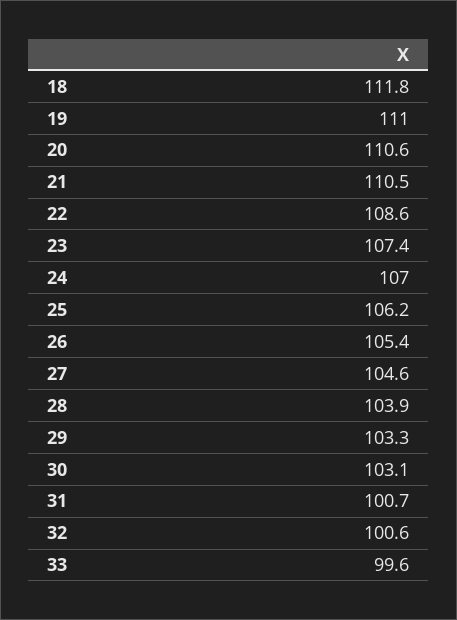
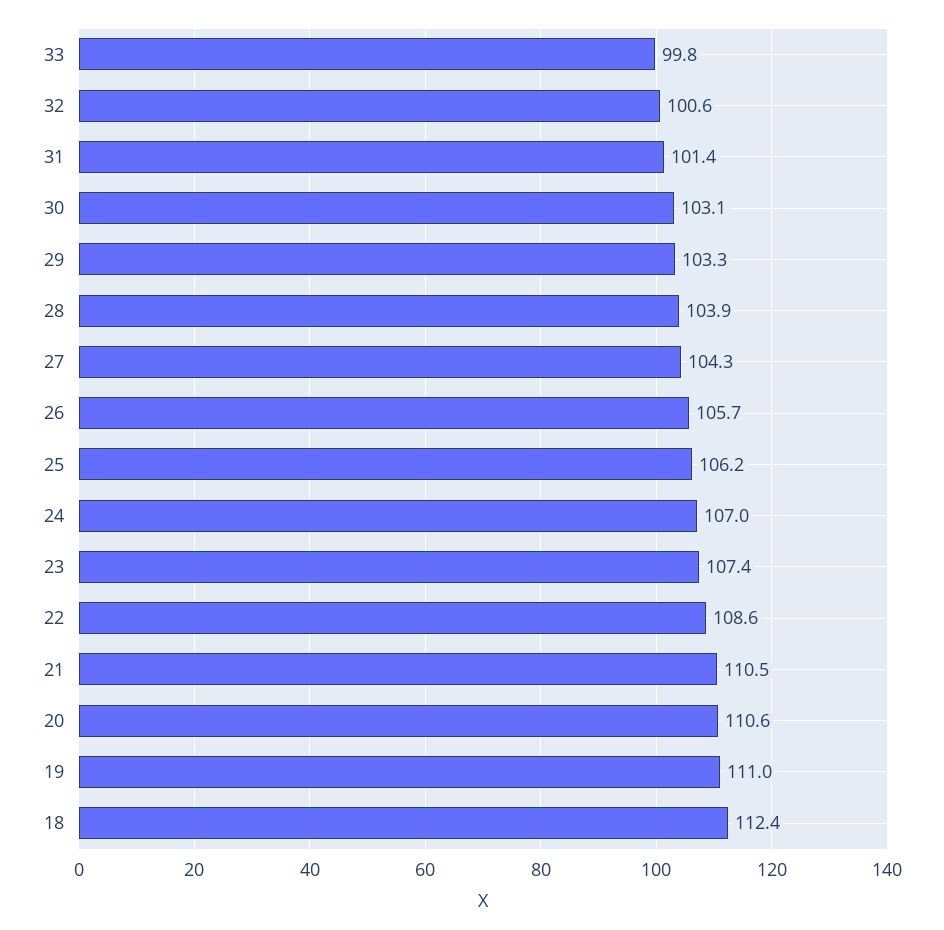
18: 111.8 -> 112.4
26: 105.4 -> 105.7
27: 104.6 -> 104.3
31: 100.7 -> 101.4
33: 99.6 -> 99.8

